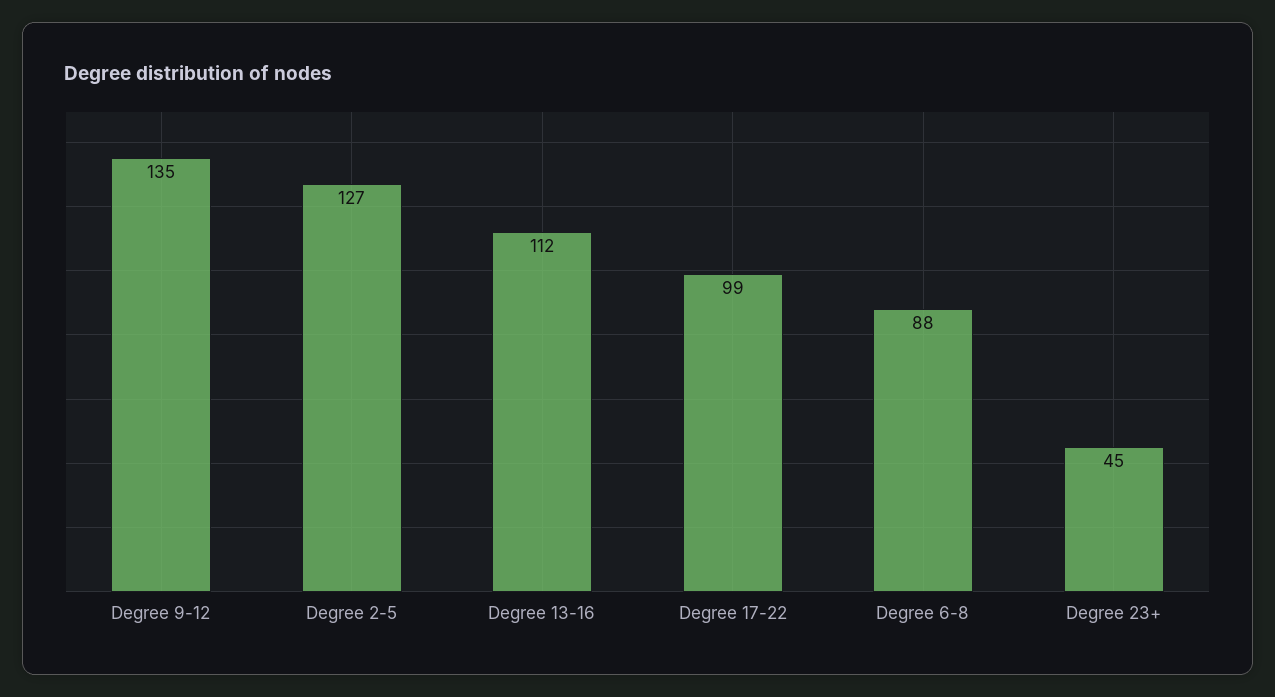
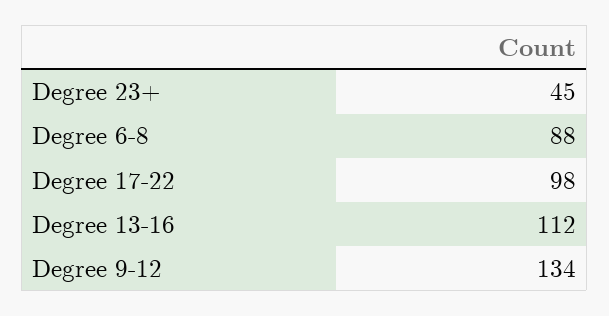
Degree 9-12: 135 -> 134
Degree 2-5: 127 -> none
Degree 17-22: 99 -> 98

